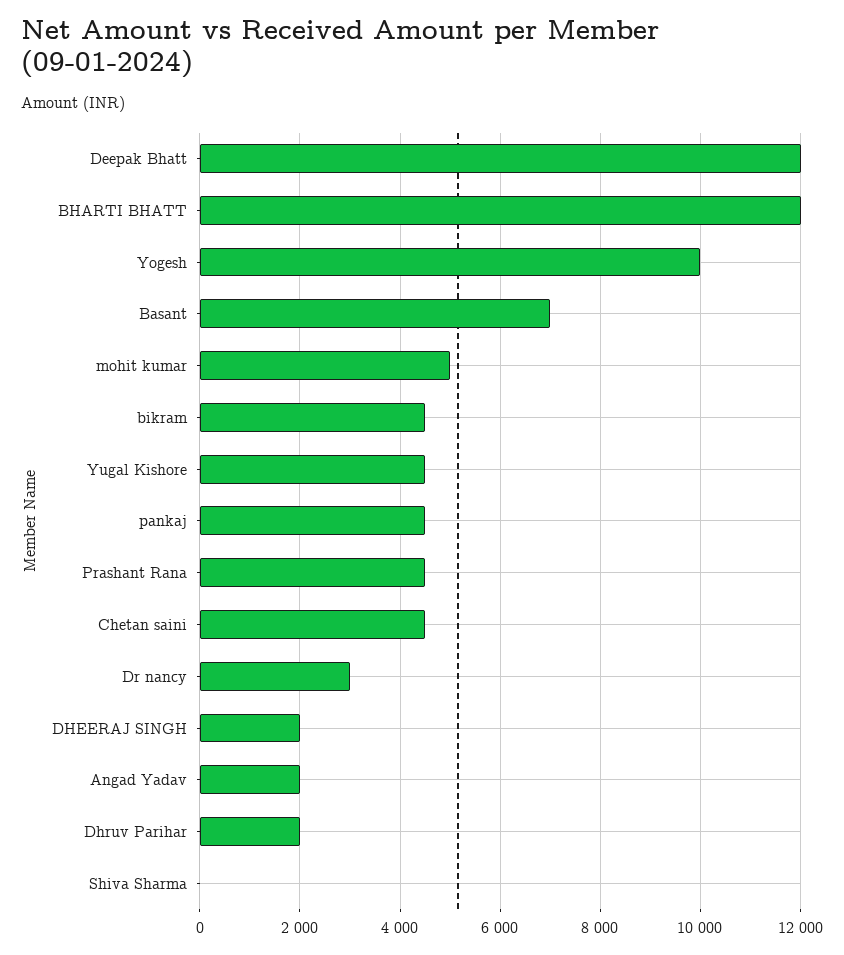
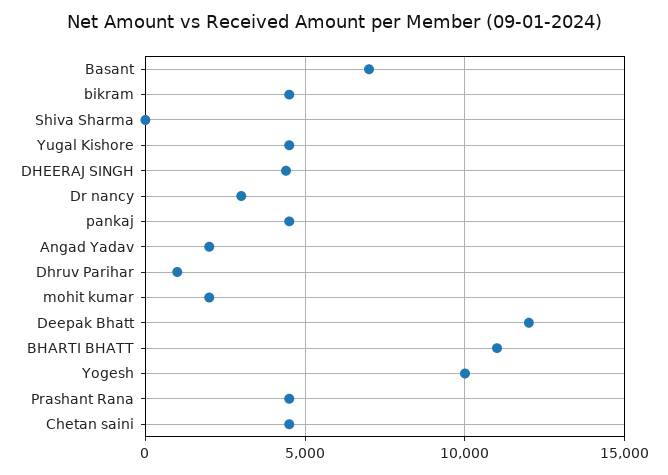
BHARTI BHATT: 12000 -> 11000
mohit kumar: 5000 -> 2000
DHEERAJ SINGH: 2000 -> 4500
Dhruv Parihar: 2000 -> 1000

